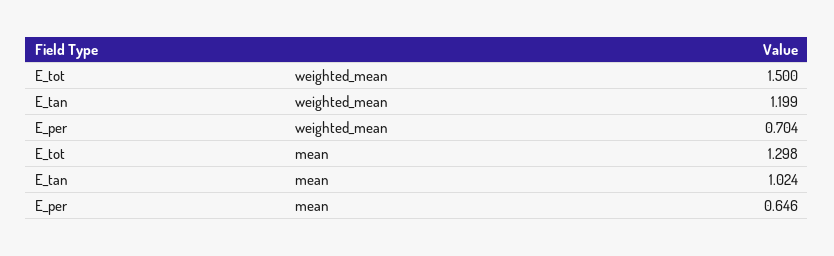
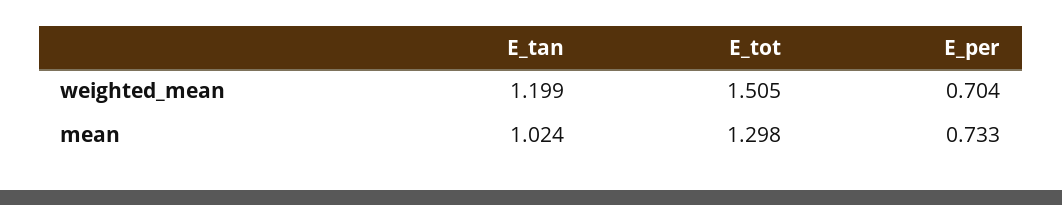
E_tot, weighted_mean: 1.5 -> 1.505
E_per, mean: 0.646 -> 0.733

